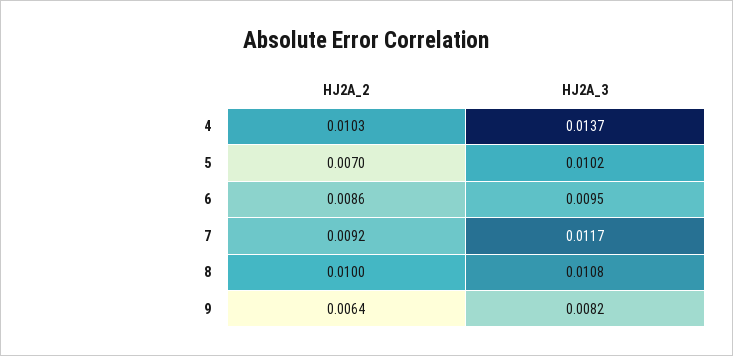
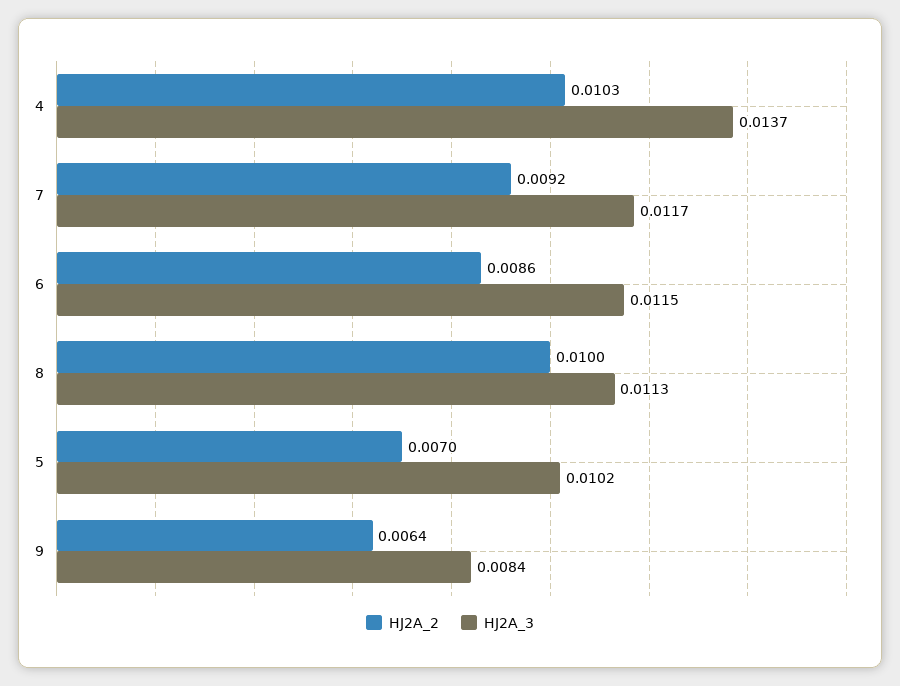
HJ2A_3, 6: 0.0095 -> 0.0115
HJ2A_3, 8: 0.0108 -> 0.0113
HJ2A_3, 9: 0.0082 -> 0.0084

